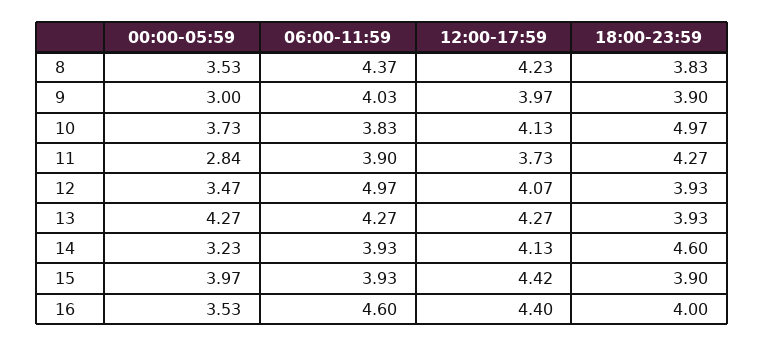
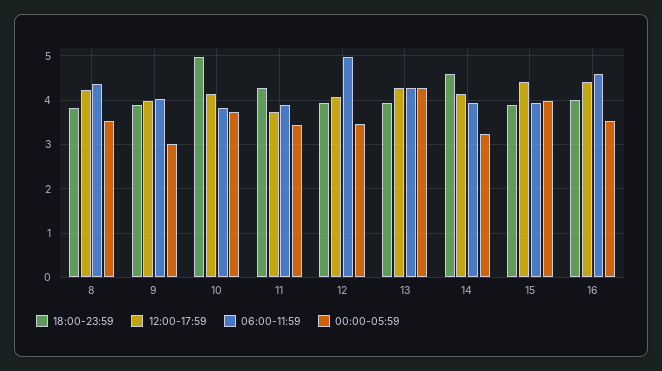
00:00-05:59, 11: 2.84 -> 3.4

